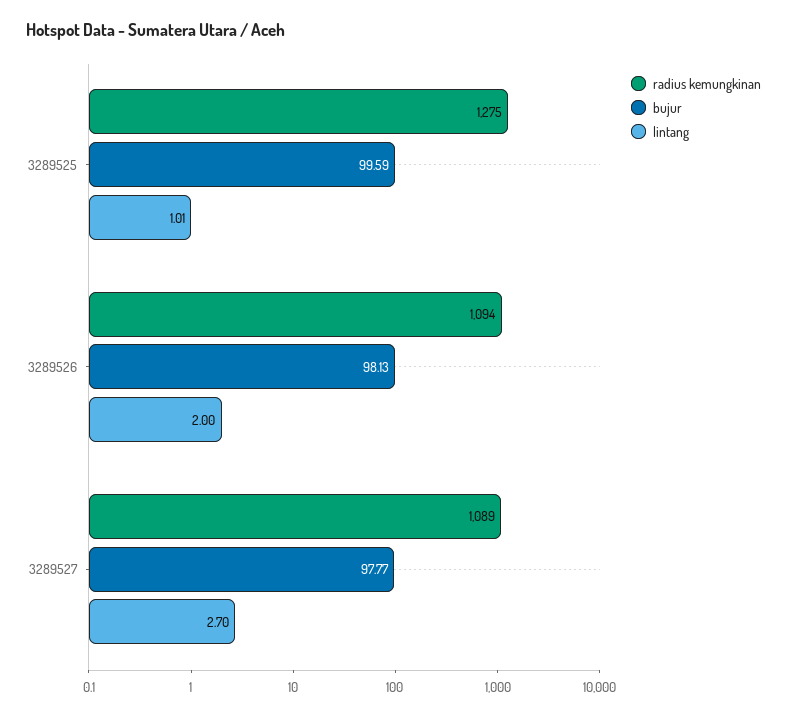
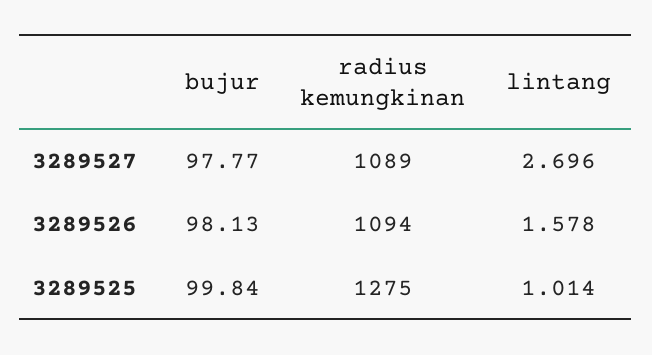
bujur, 3289525: 99.59 -> 99.84
lintang, 3289526: 2 -> 1.578

